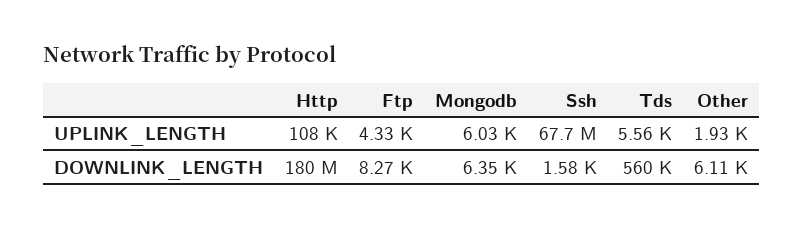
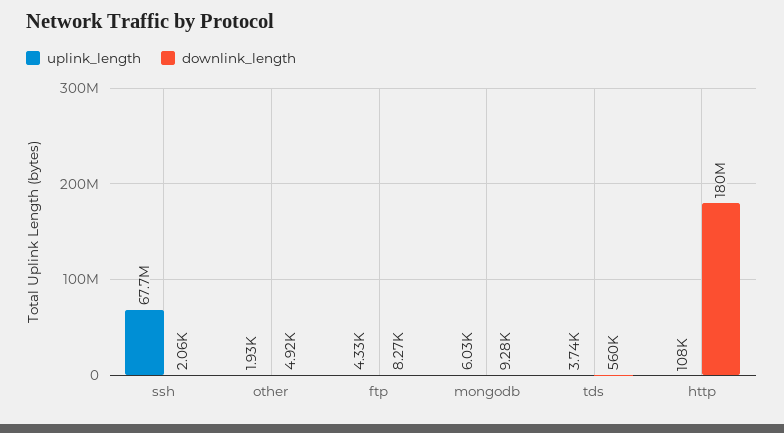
UPLINK_LENGTH, Tds: 5560 -> 3740
DOWNLINK_LENGTH, Mongodb: 6350 -> 9280
DOWNLINK_LENGTH, Ssh: 1580 -> 2060
DOWNLINK_LENGTH, Other: 6110 -> 4920

